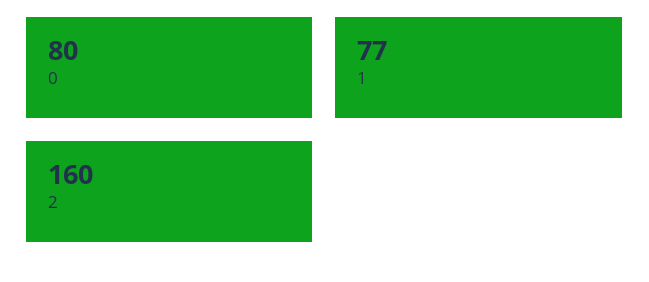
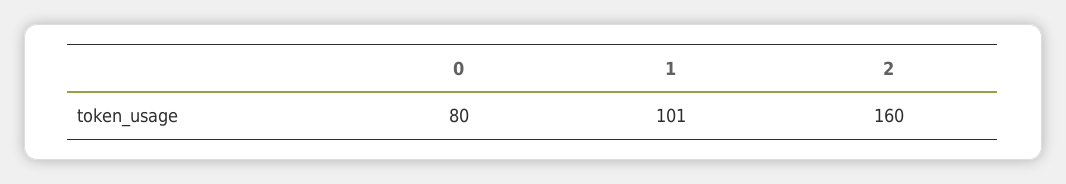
1: 77 -> 101

